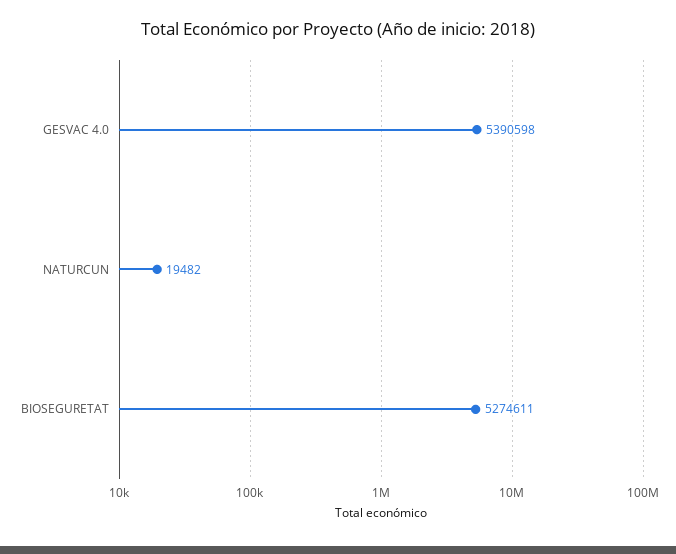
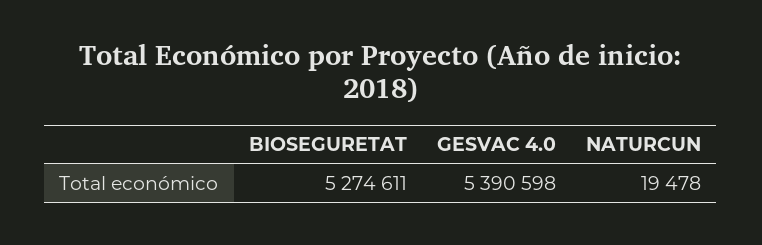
NATURCUN: 19482 -> 19478

